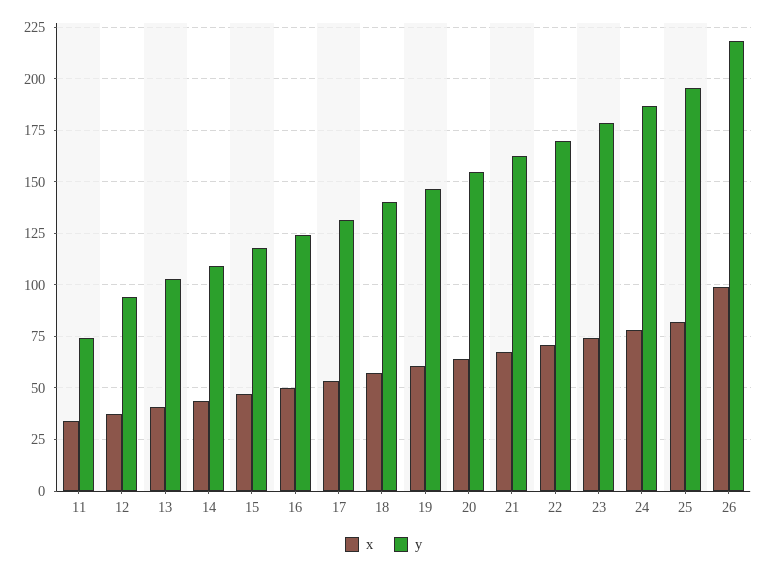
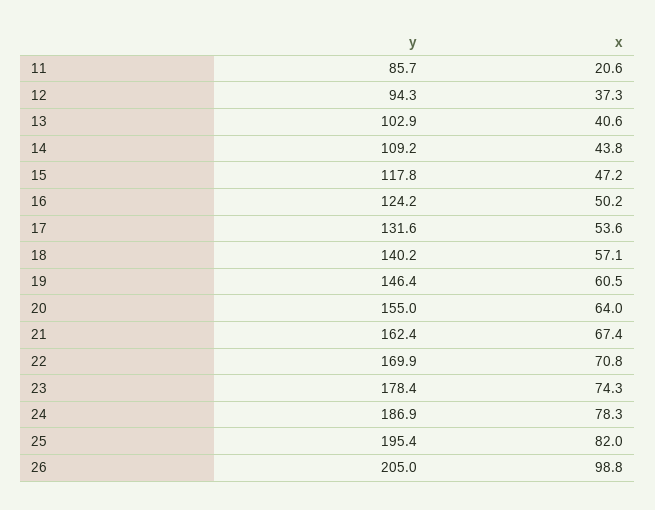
x, 11: 35 -> 20.6
y, 11: 75 -> 85.7
y, 26: 220 -> 205

